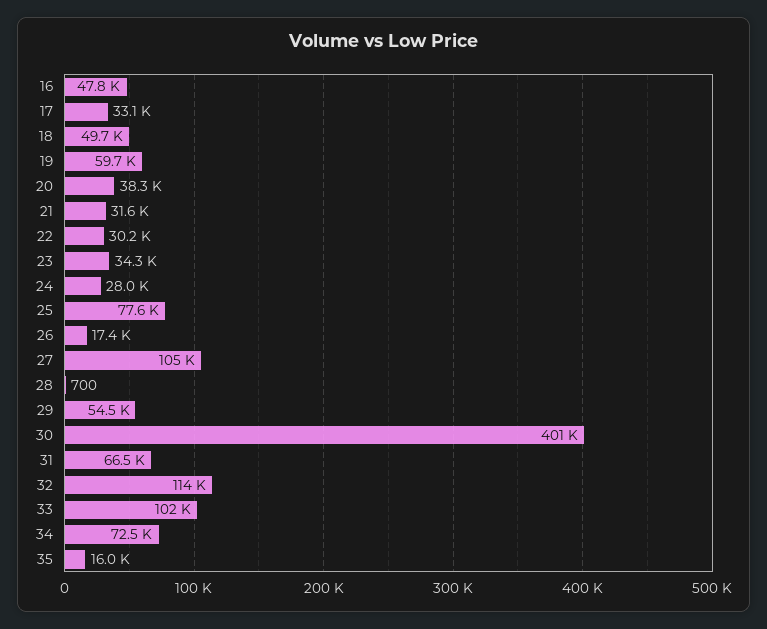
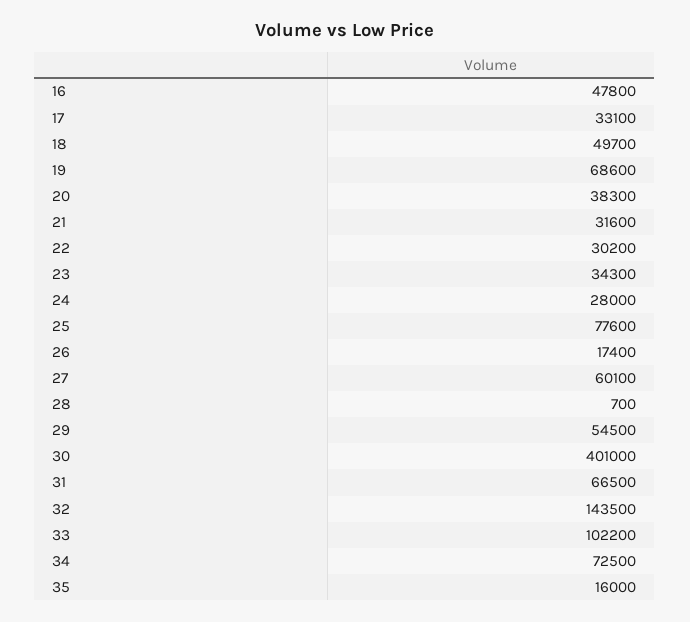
19: 59700 -> 68600
27: 105000 -> 60100
32: 114000 -> 143500

